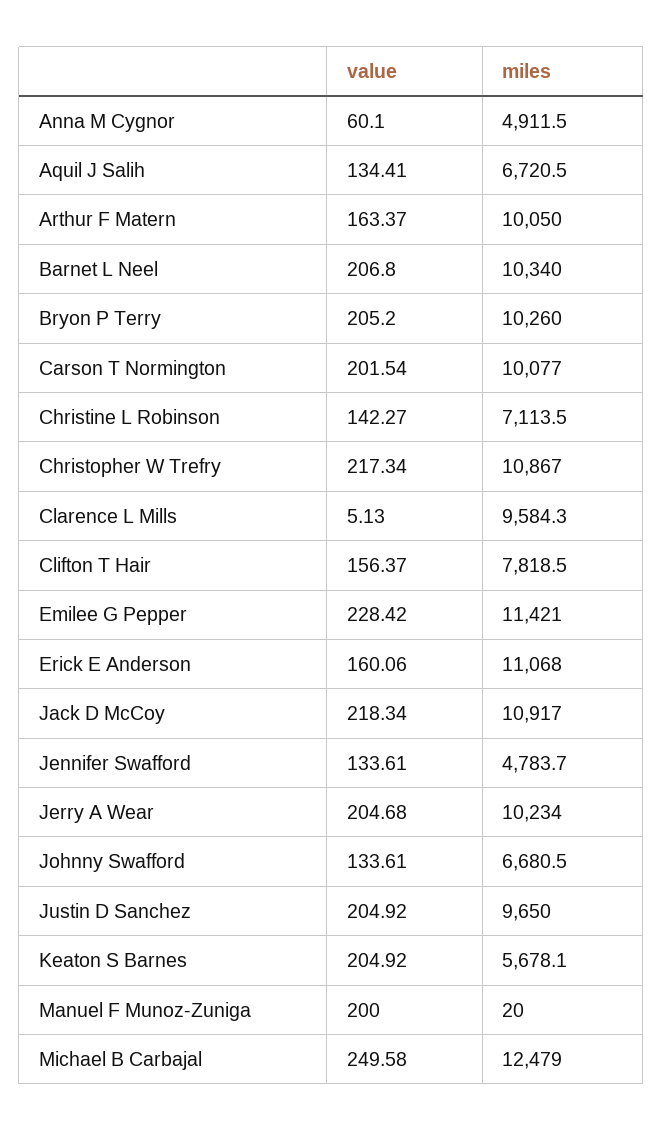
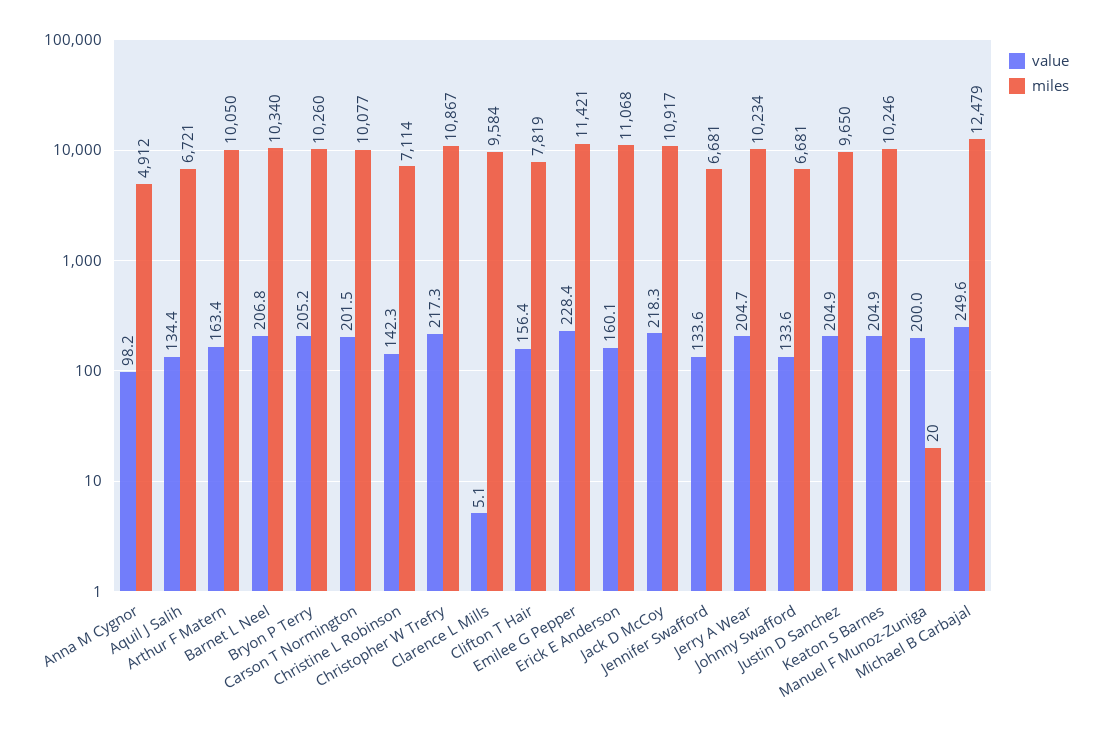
value, Anna M Cygnor: 60.1 -> 98.2
miles, Jennifer Swafford: 4783.7 -> 6681
miles, Keaton S Barnes: 5678.1 -> 10246

